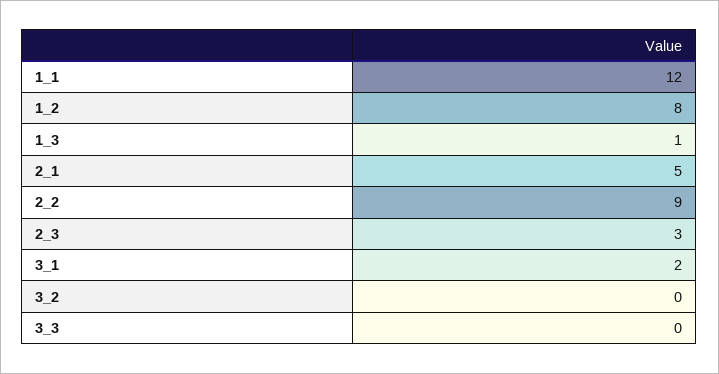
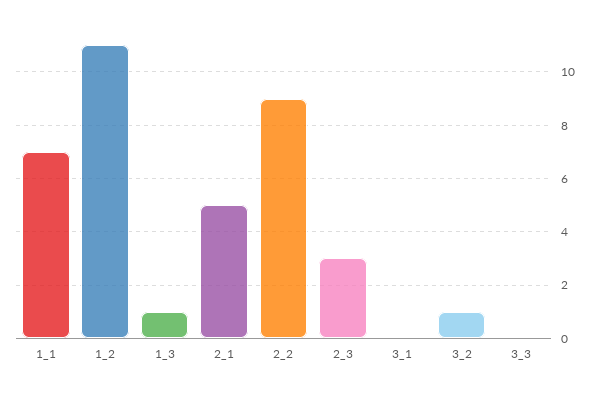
1_1: 12 -> 7
1_2: 8 -> 11
3_1: 2 -> 0
3_2: 0 -> 1

